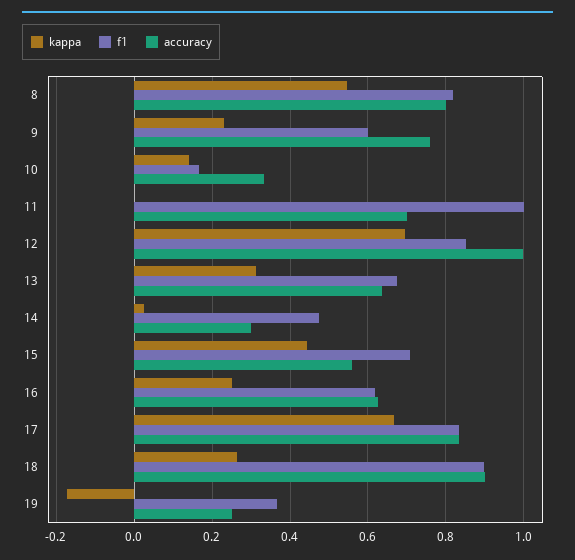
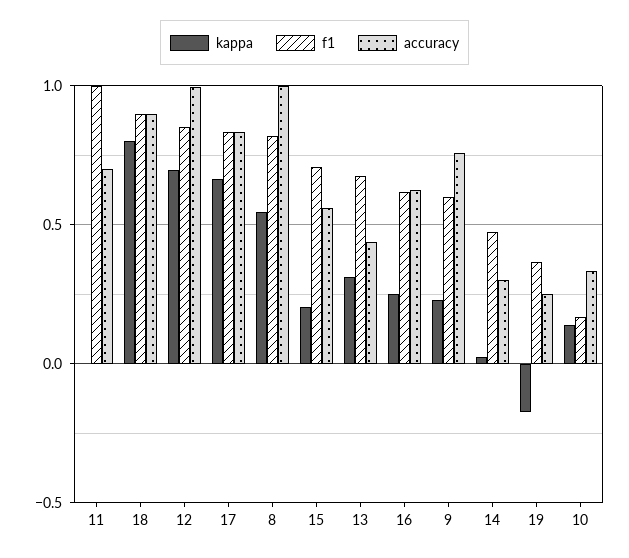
accuracy, 8: 0.8 -> 1
accuracy, 13: 0.64 -> 0.45
kappa, 15: 0.44 -> 0.2
kappa, 18: 0.26 -> 0.8

